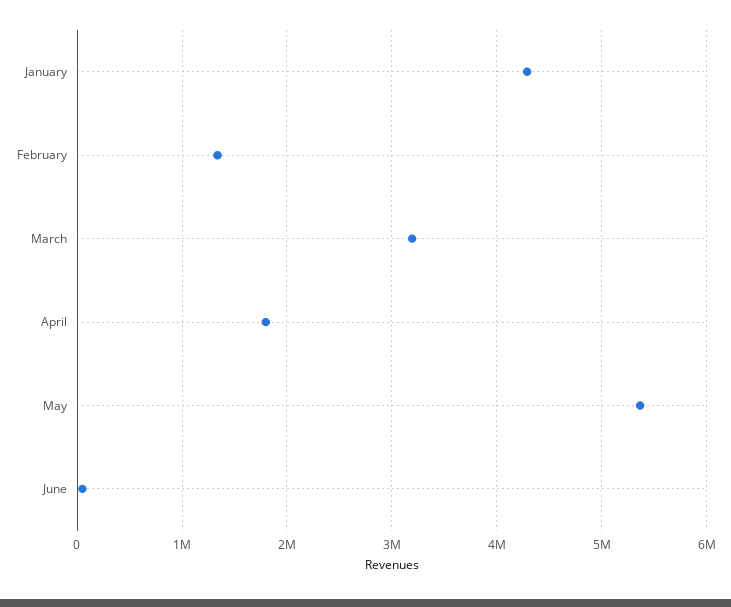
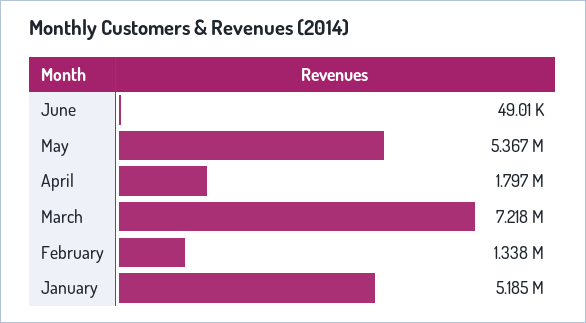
January: 4300000 -> 5185000
March: 3200000 -> 7218000

